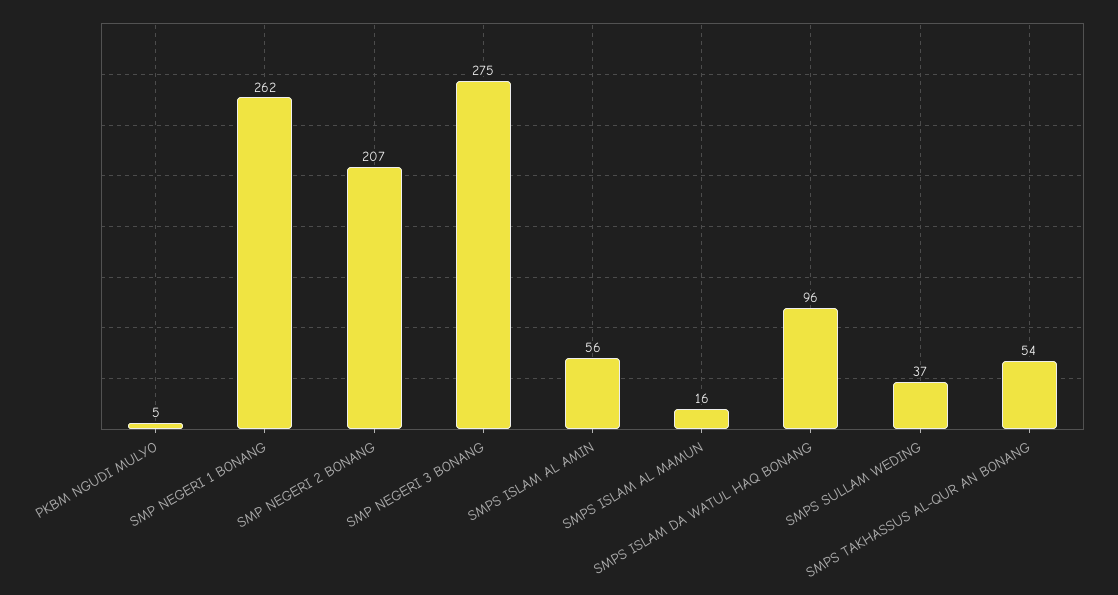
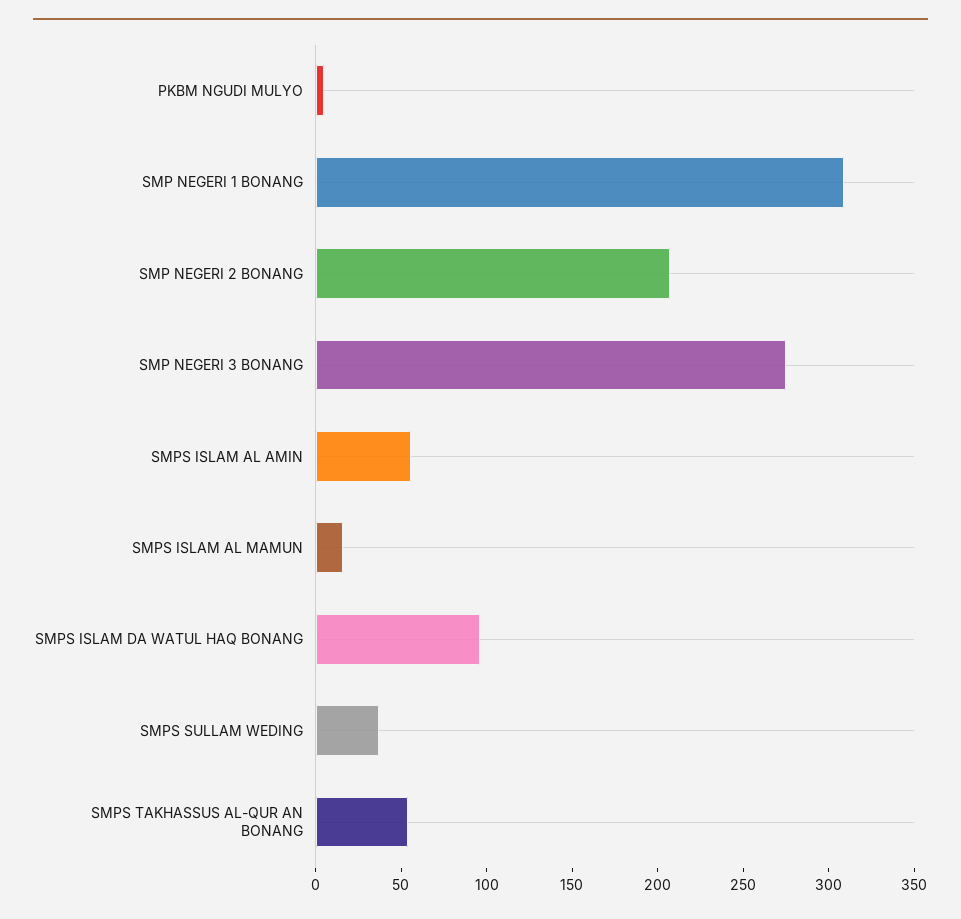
SMP NEGERI 1 BONANG: 262 -> 310

